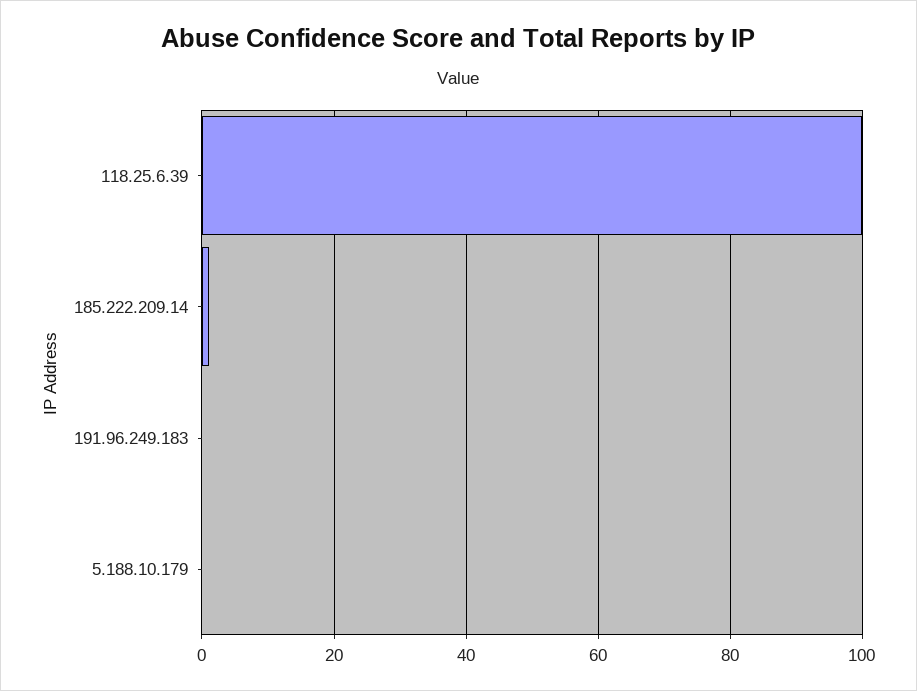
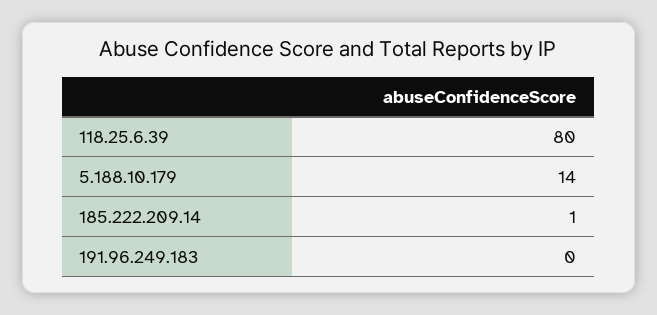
118.25.6.39: 100 -> 80
5.188.10.179: 0 -> 14

